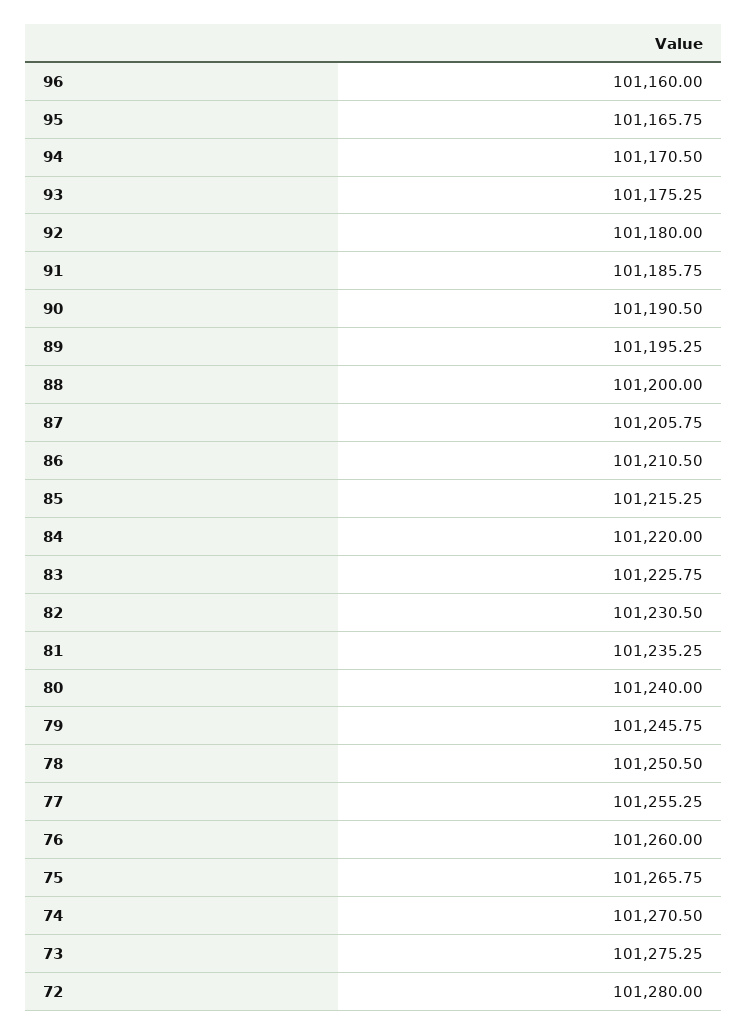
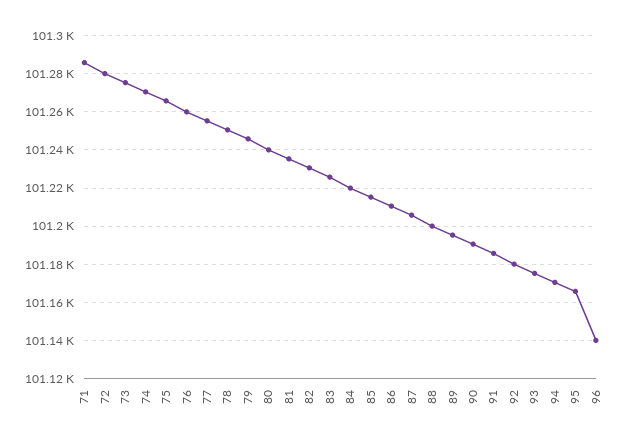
96: 101160 -> 101140
71: none -> 101285

